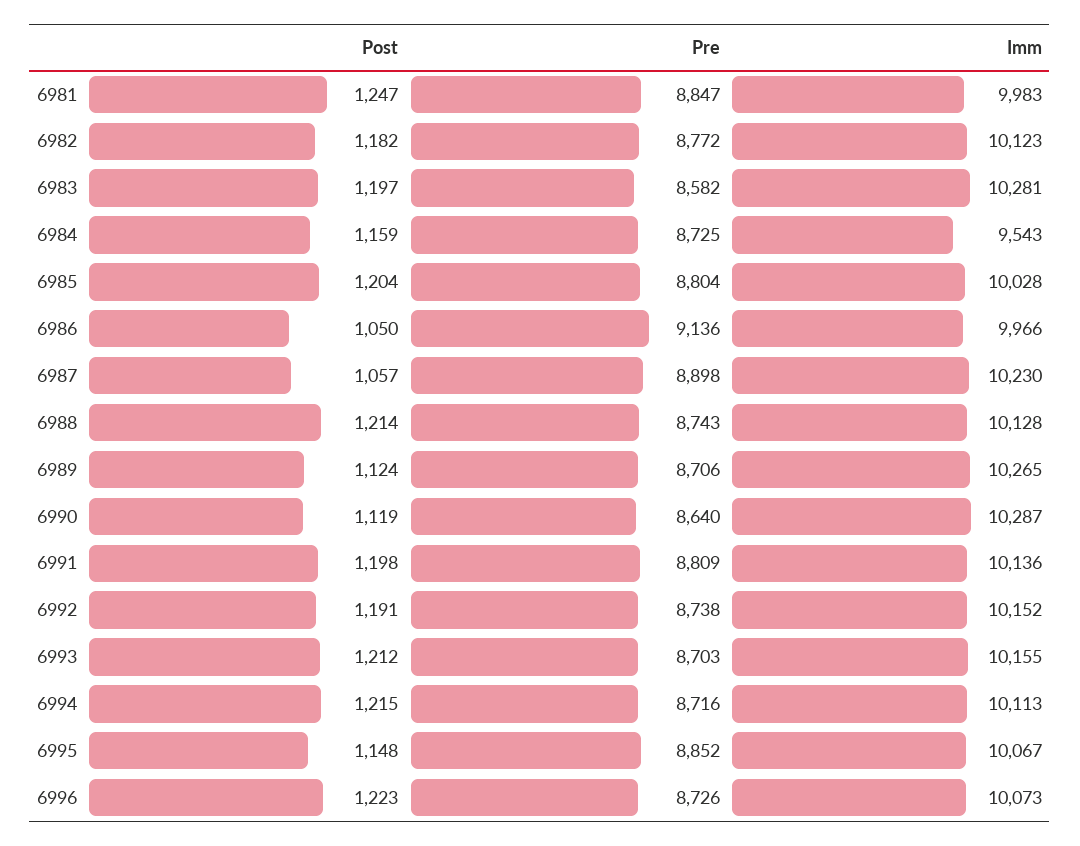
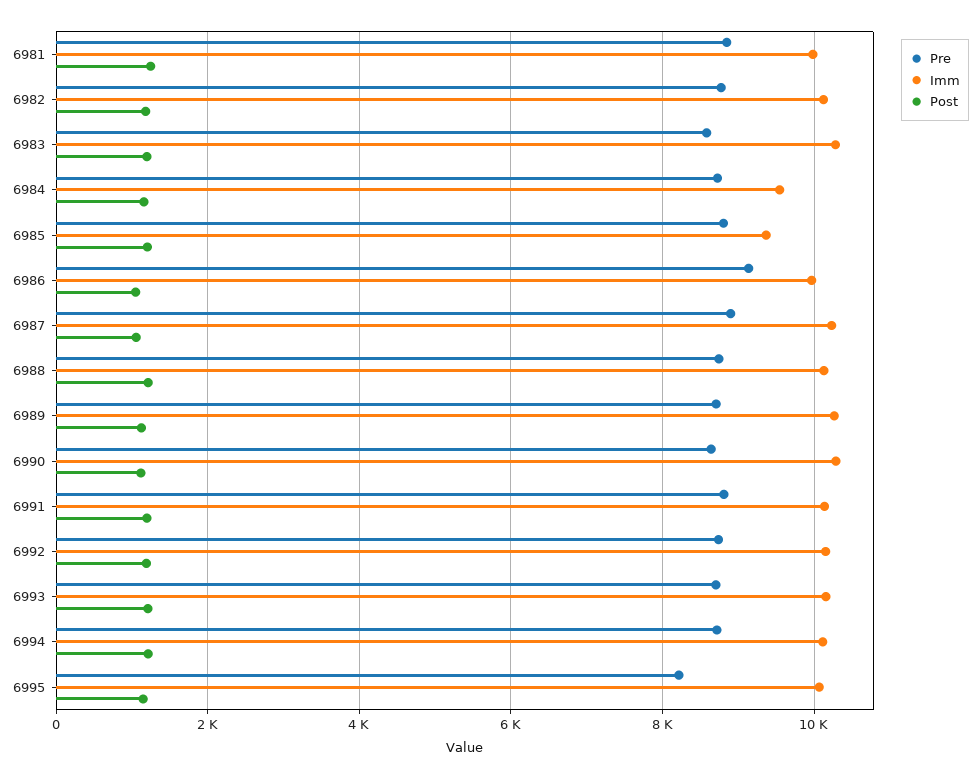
Imm, 6985: 10028 -> 9400
Pre, 6995: 8852 -> 8200
Post, 6996: 1223 -> none
Pre, 6996: 8726 -> none
Imm, 6996: 10073 -> none

